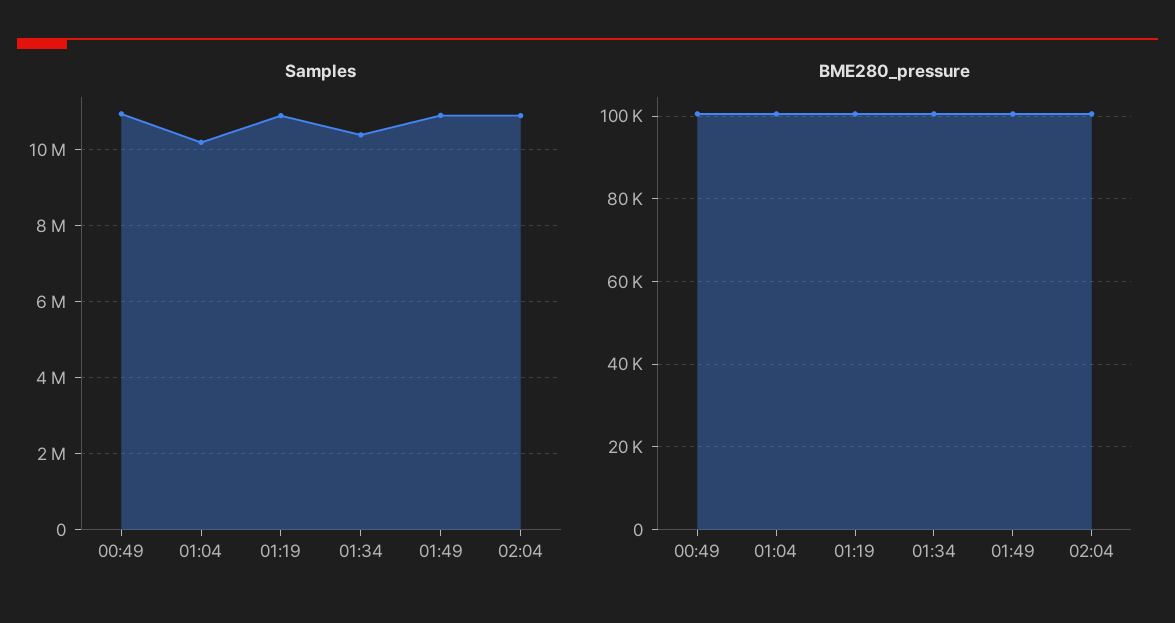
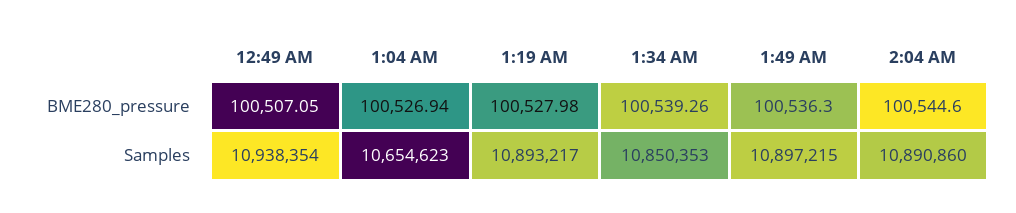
Samples, 01:04: 10200000 -> 10654623
Samples, 01:34: 10400000 -> 10850353

